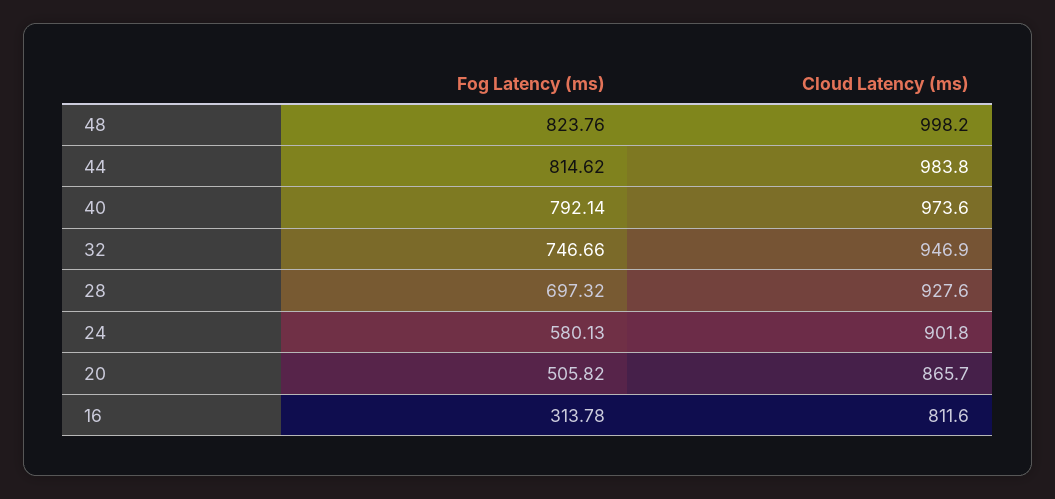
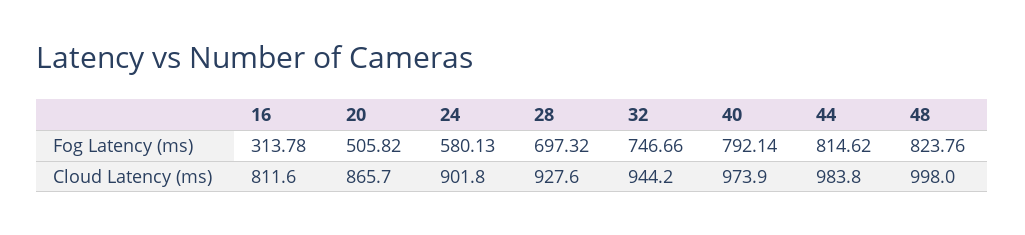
Cloud Latency (ms), 48: 998.2 -> 998
Cloud Latency (ms), 40: 973.6 -> 973.9
Cloud Latency (ms), 32: 946.9 -> 944.2

